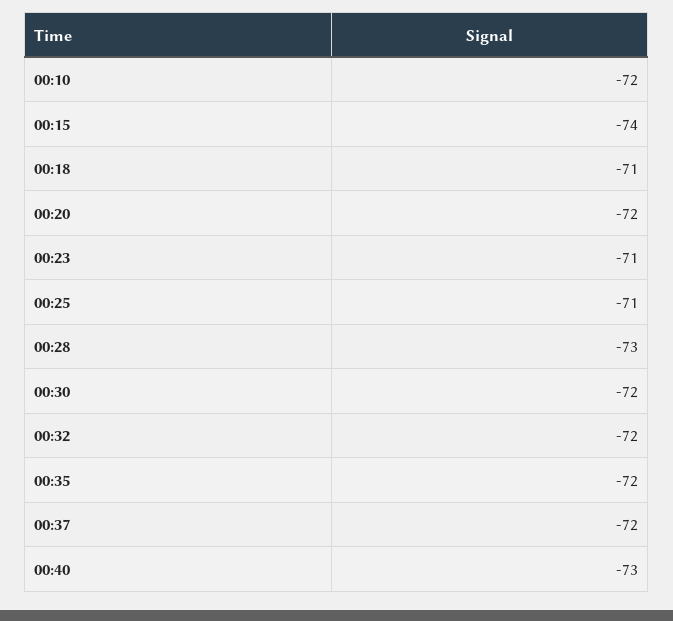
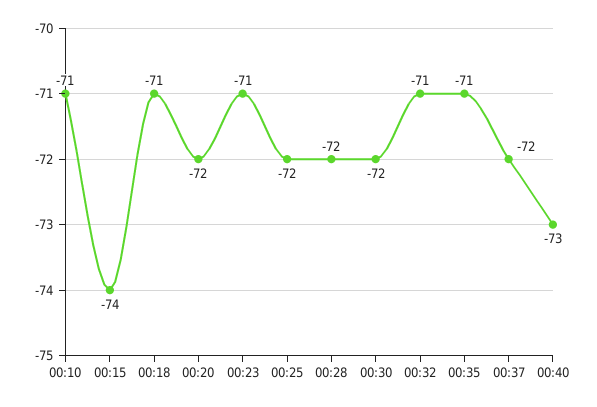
00:10: -72 -> -71
00:25: -71 -> -72
00:28: -73 -> -72
00:32: -72 -> -71
00:35: -72 -> -71

